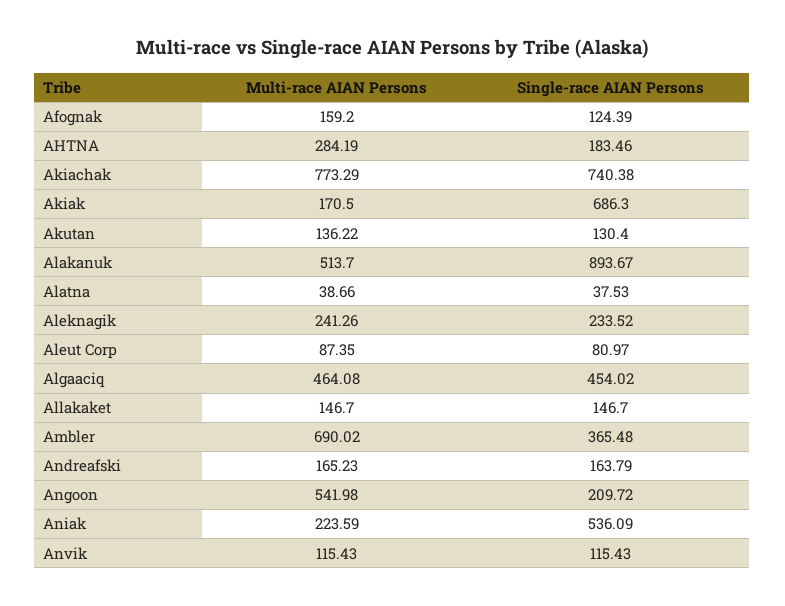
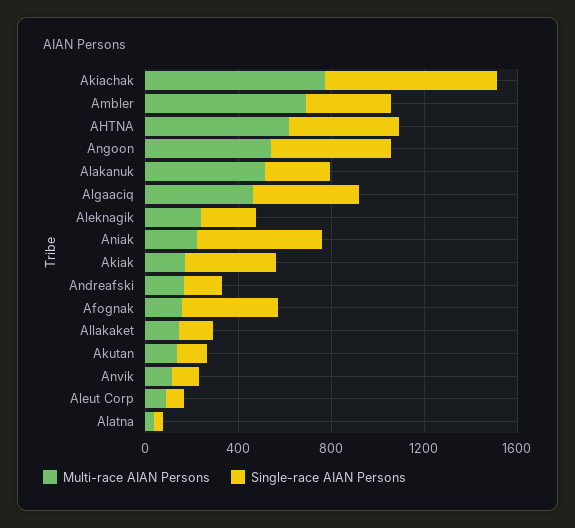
Single-race AIAN Persons, Afognak: 124.39 -> 400
Multi-race AIAN Persons, AHTNA: 284.19 -> 600
Single-race AIAN Persons, AHTNA: 183.46 -> 500
Single-race AIAN Persons, Akiak: 686.3 -> 400
Single-race AIAN Persons, Alakanuk: 893.67 -> 300
Single-race AIAN Persons, Angoon: 209.72 -> 500

